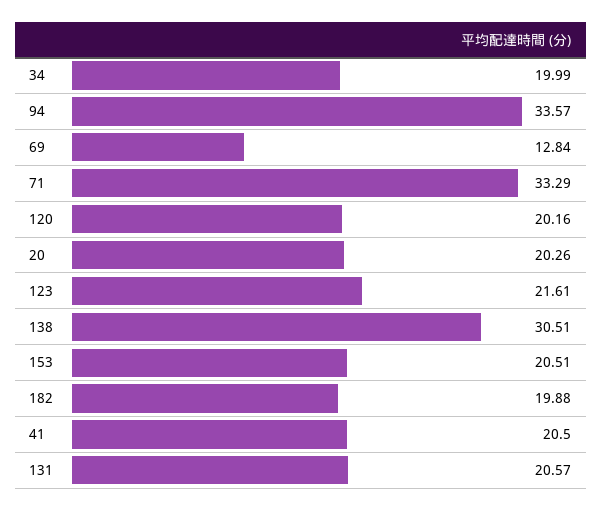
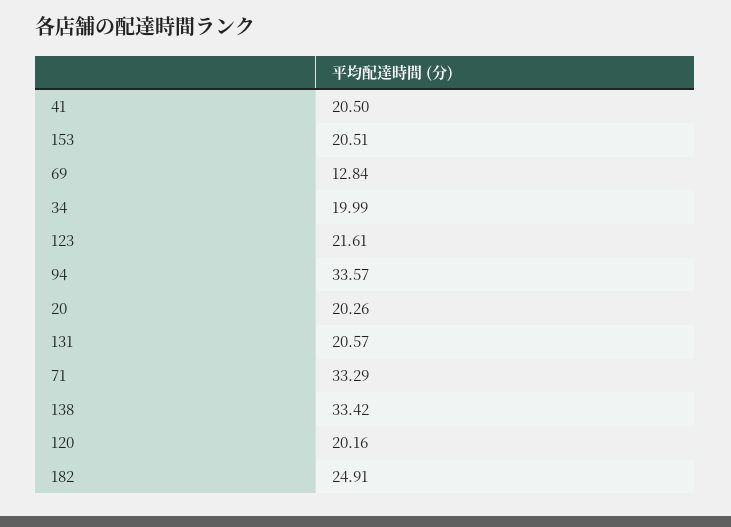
138: 30.51 -> 33.42
182: 19.88 -> 24.91

